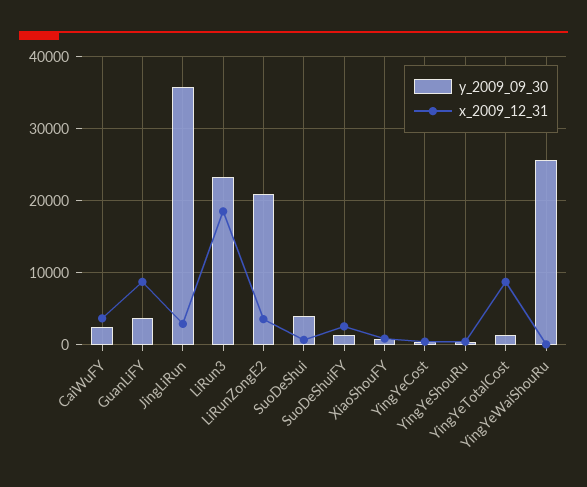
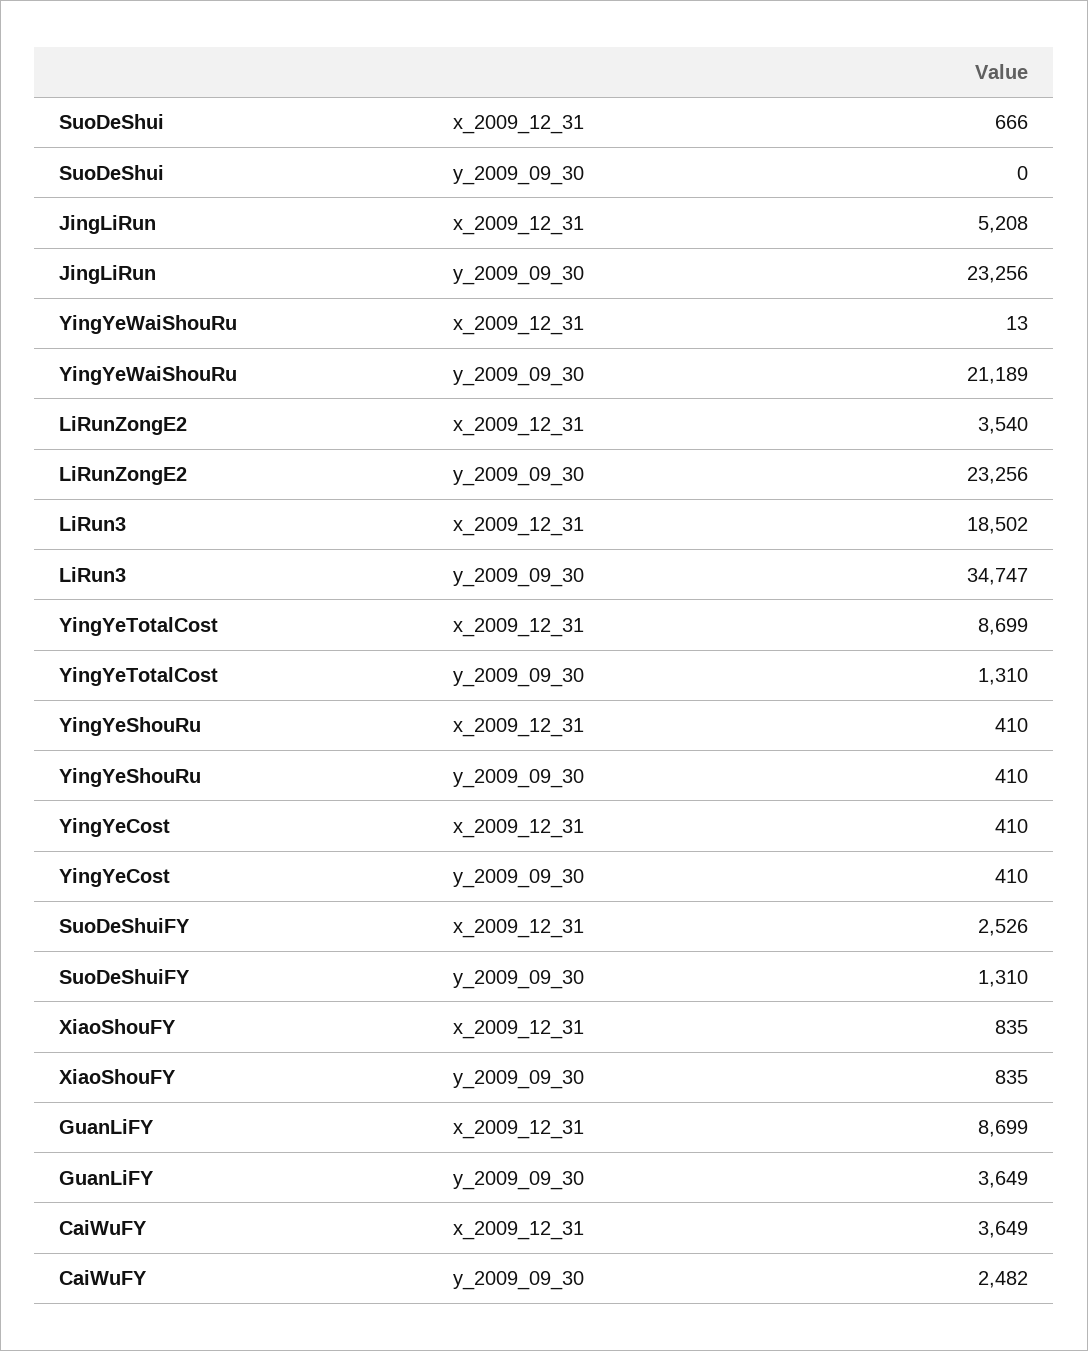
y_2009_09_30, JingLiRun: 36000 -> 23256
x_2009_12_31, JingLiRun: 3000 -> 5208
y_2009_09_30, LiRun3: 23000 -> 34747
y_2009_09_30, LiRunZongE2: 21000 -> 23256
y_2009_09_30, SuoDeShui: 4000 -> 0
y_2009_09_30, YingYeWaiShouRu: 26000 -> 21189

